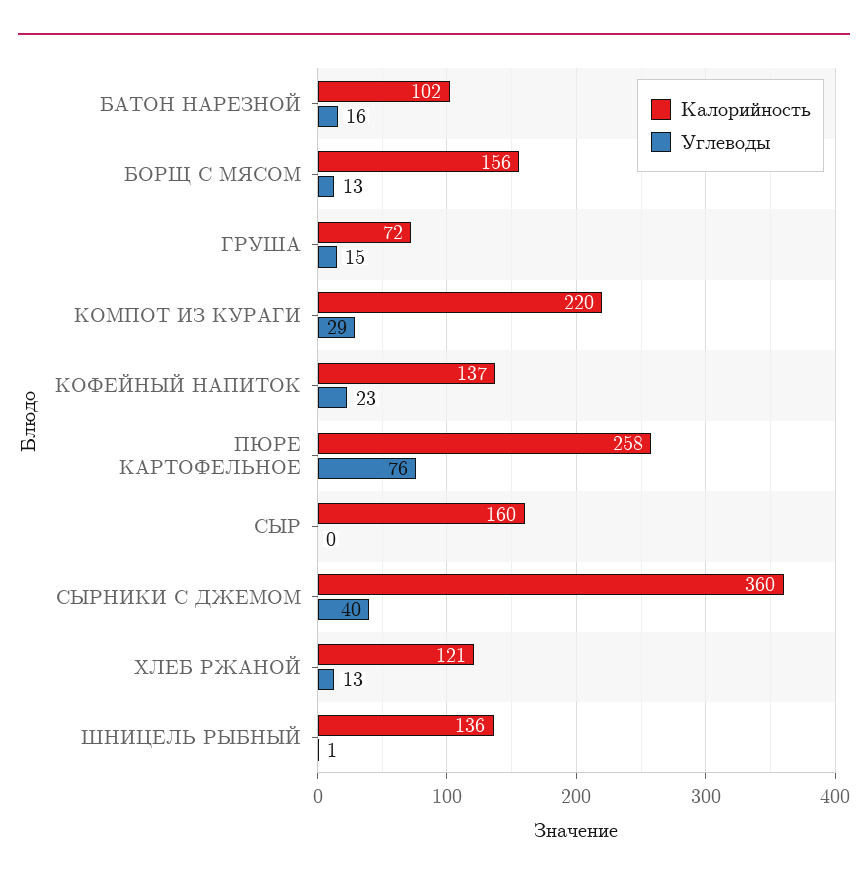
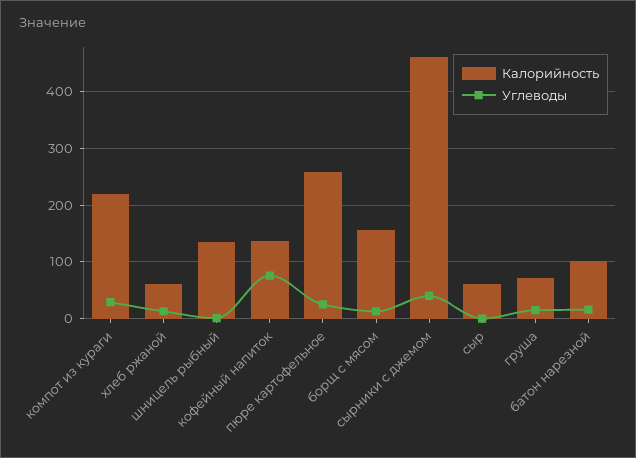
Углеводы, КОФЕЙНЫЙ НАПИТОК: 23 -> 80
Углеводы, ПЮРЕ КАРТОФЕЛЬНОЕ: 76 -> 20
Калорийность, СЫР: 160 -> 60
Калорийность, СЫРНИКИ С ДЖЕМОМ: 360 -> 460
Калорийность, ХЛЕБ РЖАНОЙ: 121 -> 60

